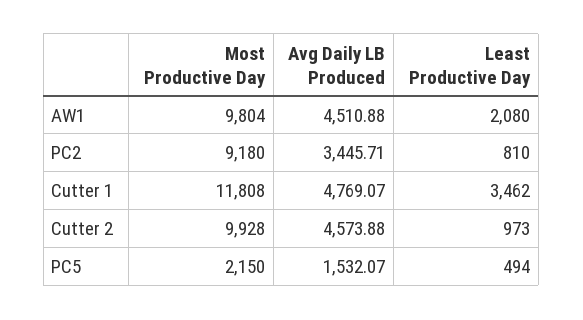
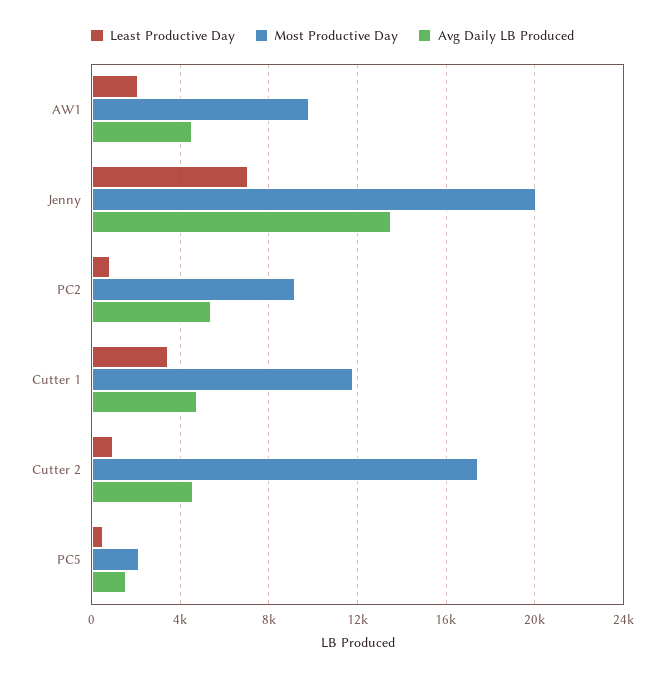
Avg Daily LB Produced, PC2: 3445.71 -> 5500
Most Productive Day, Cutter 2: 9928 -> 17500
Least Productive Day, Jenny: none -> 7000
Most Productive Day, Jenny: none -> 20000
Avg Daily LB Produced, Jenny: none -> 13500

